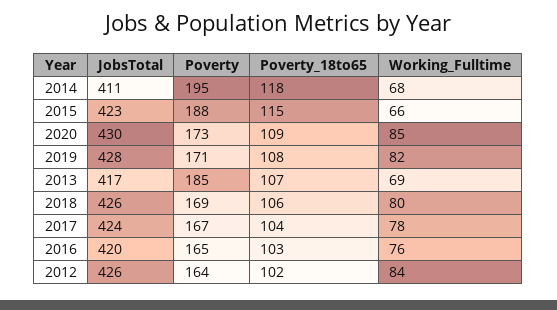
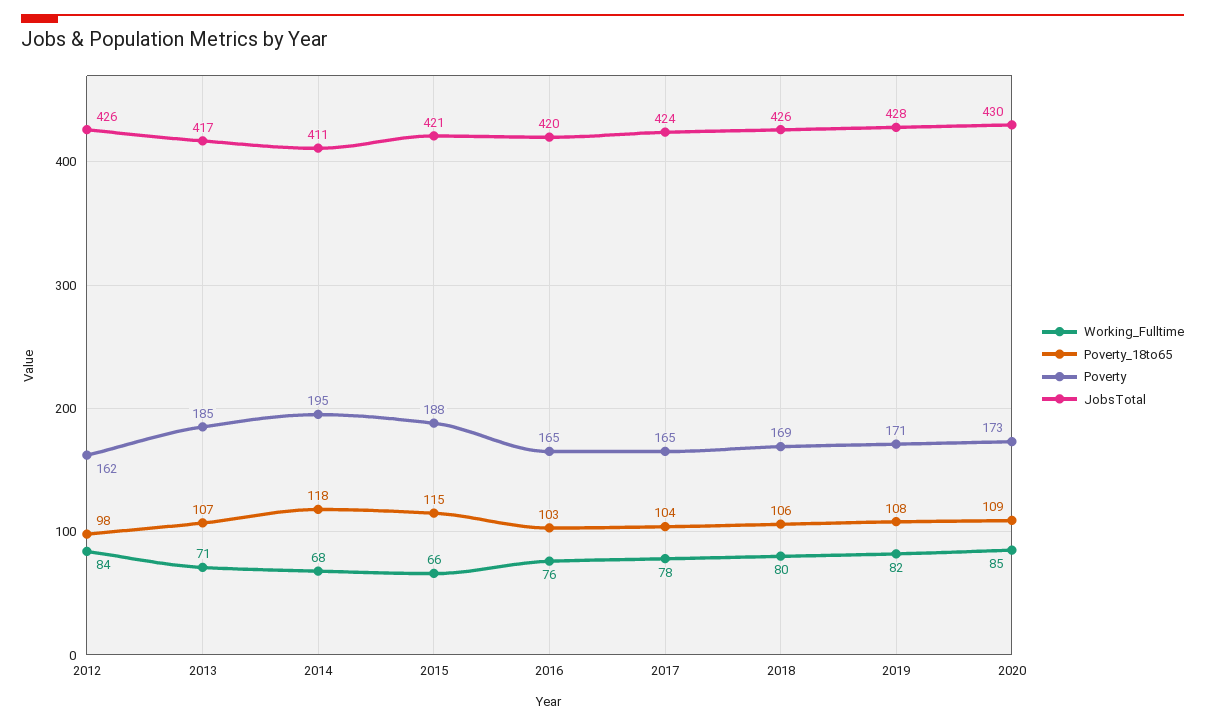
JobsTotal, 2015: 423 -> 421
Working_Fulltime, 2013: 69 -> 71
Poverty, 2017: 167 -> 165
Poverty, 2012: 164 -> 162
Poverty_18to65, 2012: 102 -> 98

